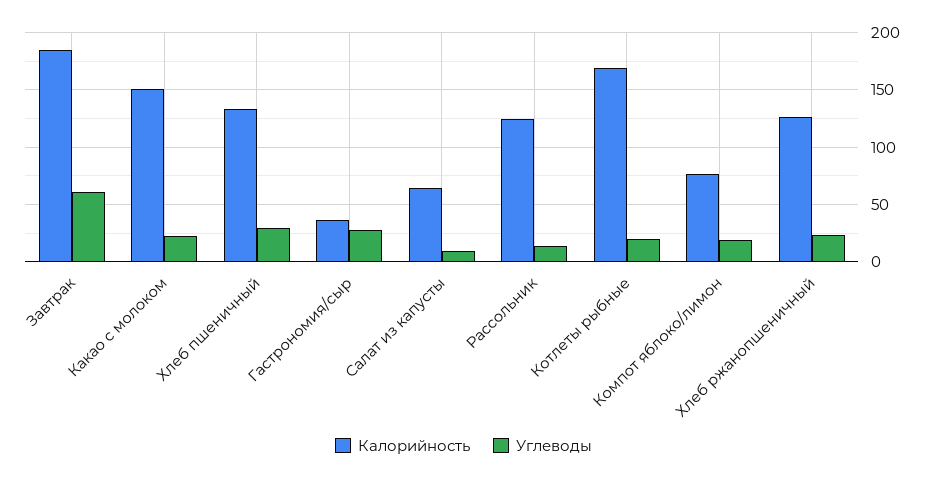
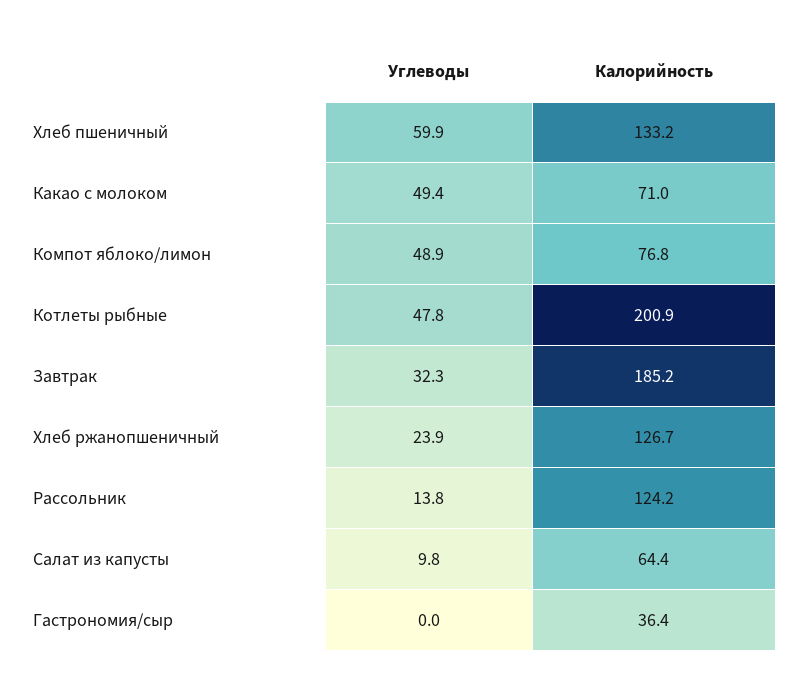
Углеводы, Завтрак: 60 -> 32.3
Калорийность, Какао с молоком: 150 -> 71
Углеводы, Какао с молоком: 20 -> 49.4
Углеводы, Хлеб пшеничный: 30 -> 59.9
Углеводы, Гастрономия/сыр: 30 -> 0
Калорийность, Котлеты рыбные: 170 -> 200.9
Углеводы, Котлеты рыбные: 20 -> 47.8
Углеводы, Компот яблоко/лимон: 20 -> 48.9

